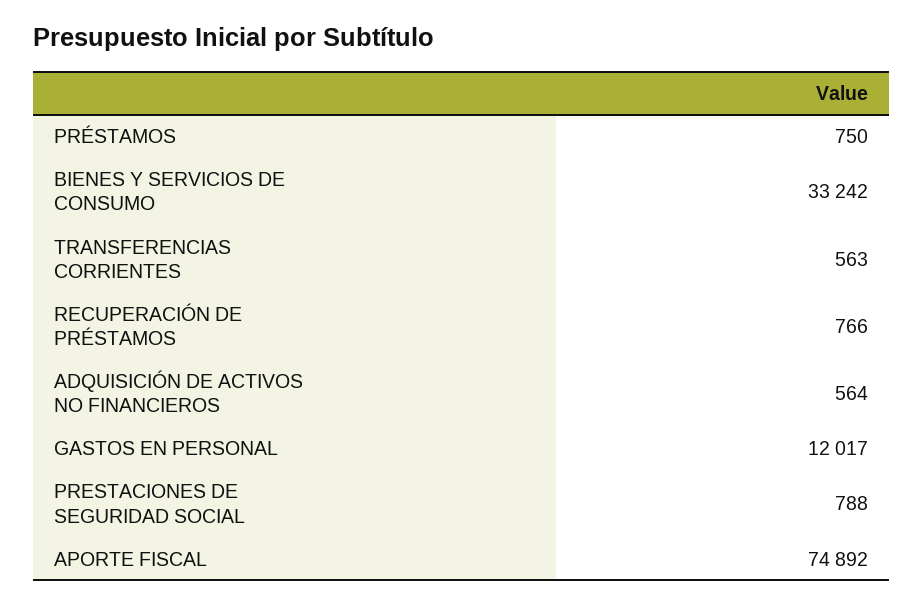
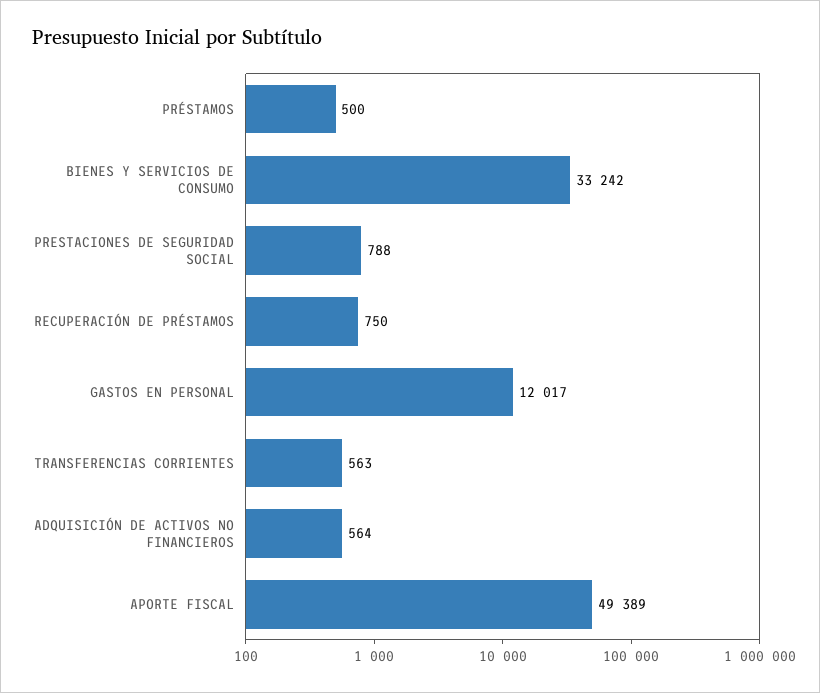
PRÉSTAMOS: 750 -> 500
RECUPERACIÓN DE PRÉSTAMOS: 766 -> 750
APORTE FISCAL: 74892 -> 49389

